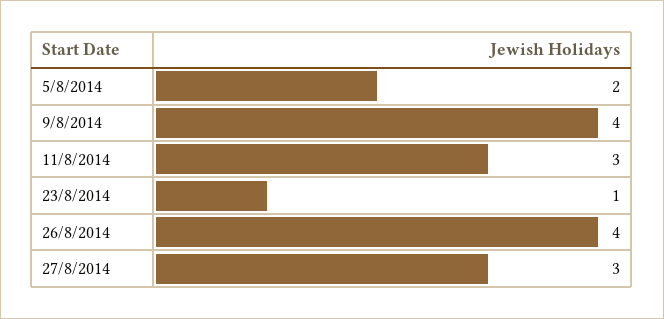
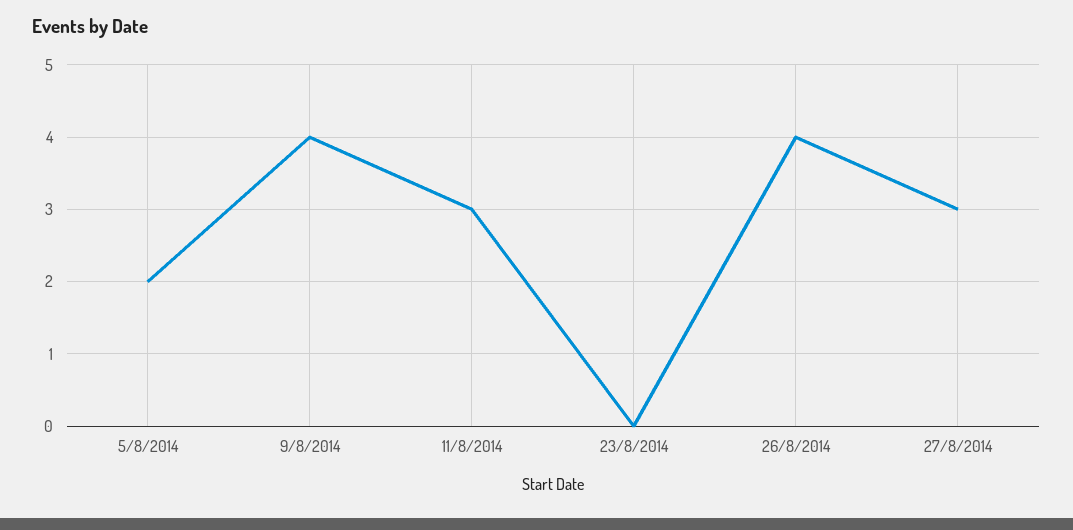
23/8/2014: 1 -> 0

